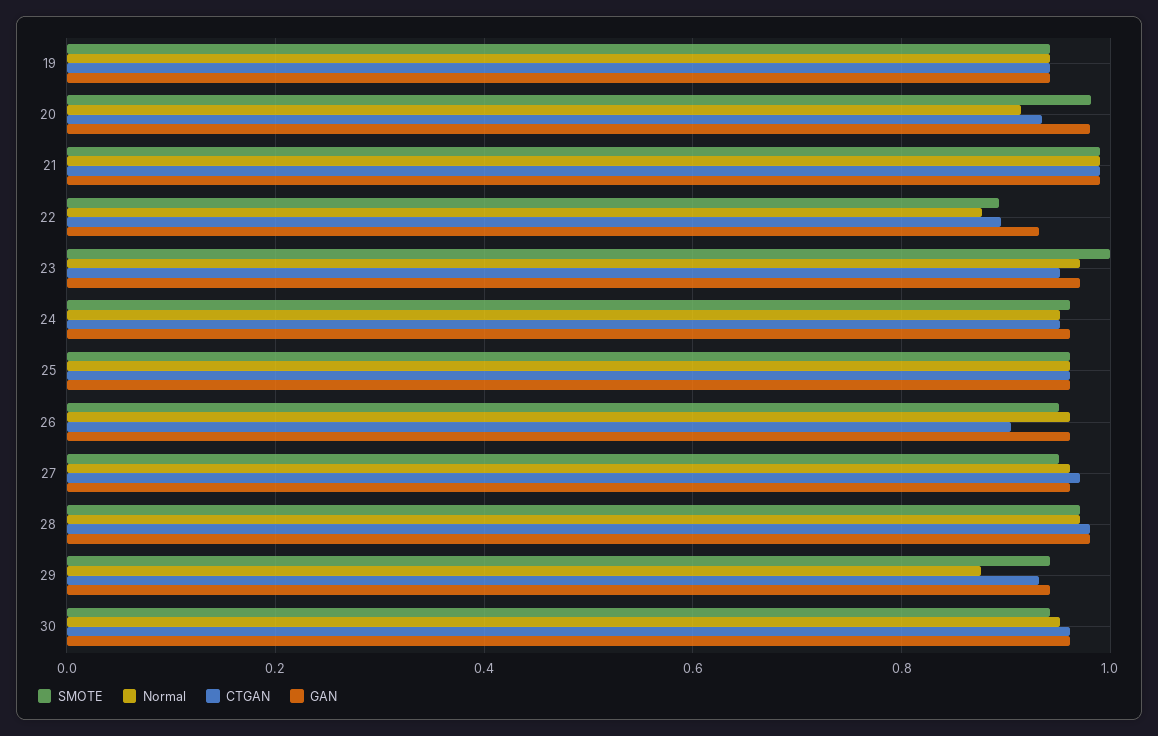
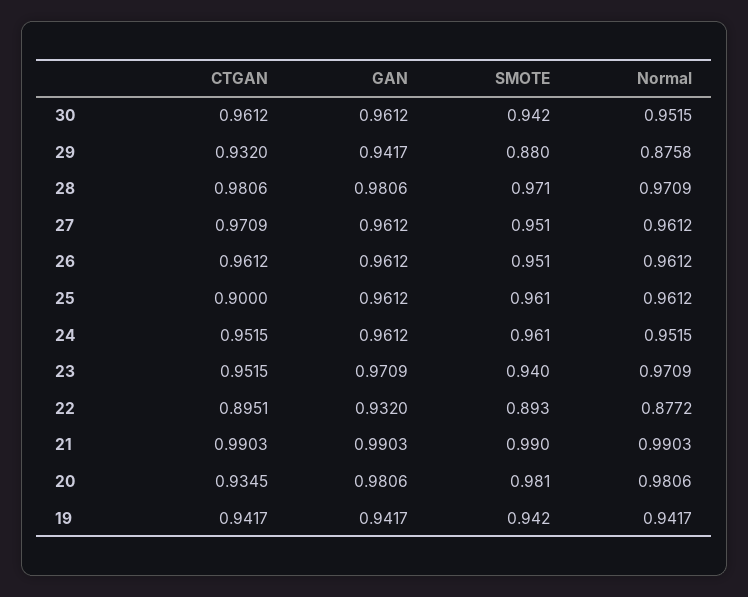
Normal, 20: 0.92 -> 0.9806
SMOTE, 23: 1 -> 0.94
CTGAN, 25: 0.96 -> 0.9
CTGAN, 26: 0.9 -> 0.9612
SMOTE, 29: 0.94 -> 0.88

